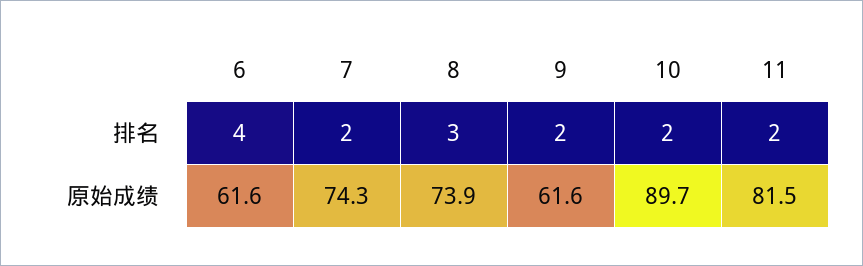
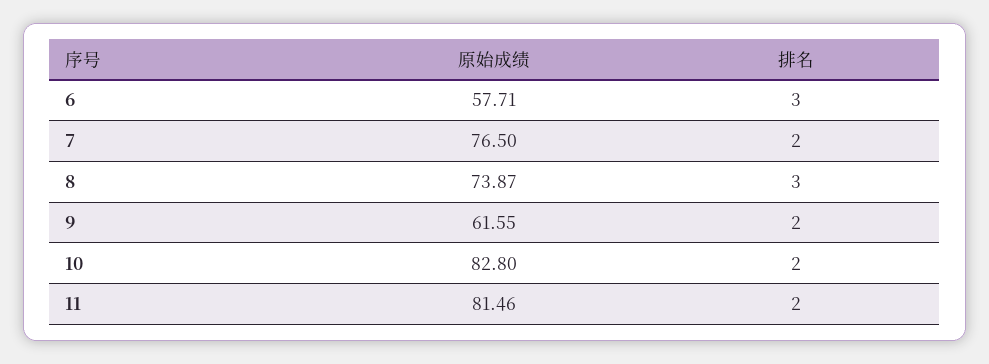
6, 排名: 4 -> 3
6, 原始成绩: 61.6 -> 57.71
7, 原始成绩: 74.3 -> 76.5
10, 原始成绩: 89.7 -> 82.8

